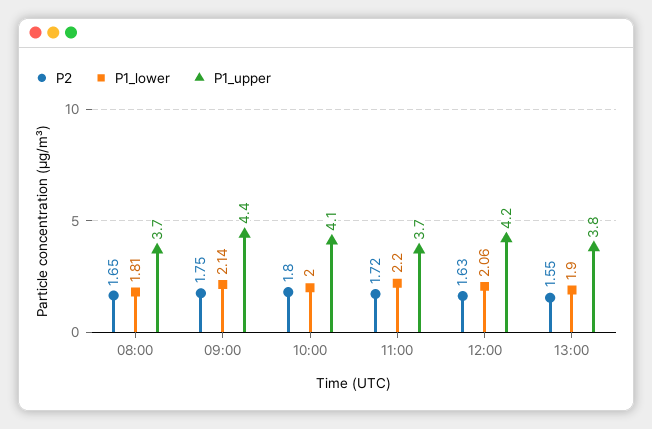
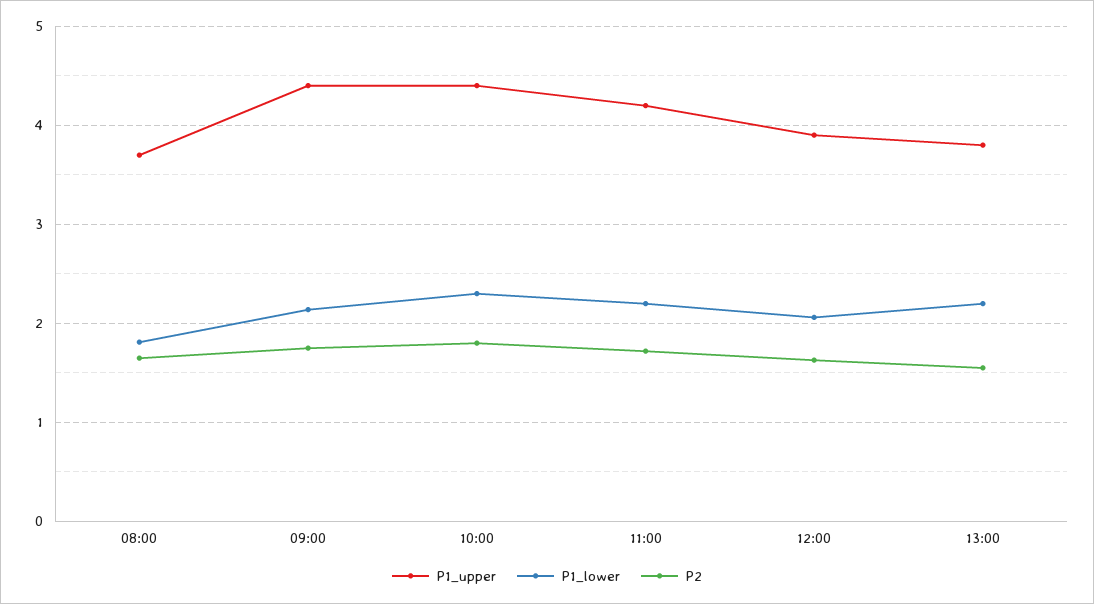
P1_lower, 10:00: 2 -> 2.3
P1_upper, 10:00: 4.1 -> 4.4
P1_upper, 11:00: 3.7 -> 4.2
P1_upper, 12:00: 4.2 -> 3.9
P1_lower, 13:00: 1.9 -> 2.2

